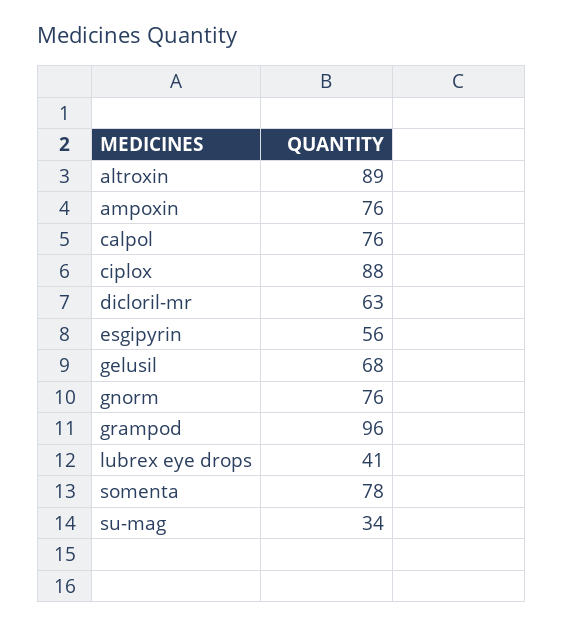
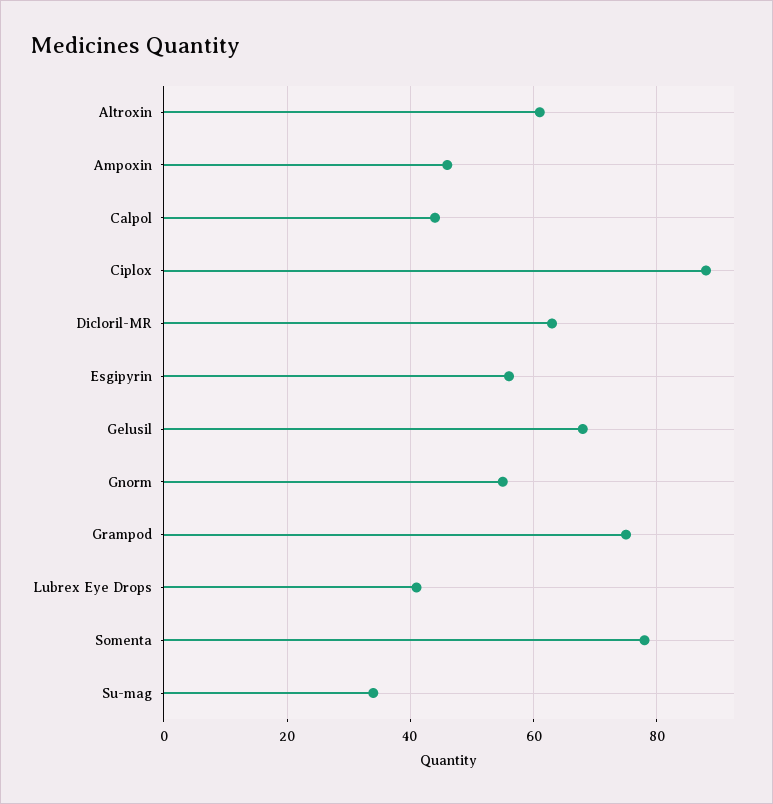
altroxin: 89 -> 60
ampoxin: 76 -> 45
calpol: 76 -> 45
gnorm: 76 -> 55
grampod: 96 -> 75

